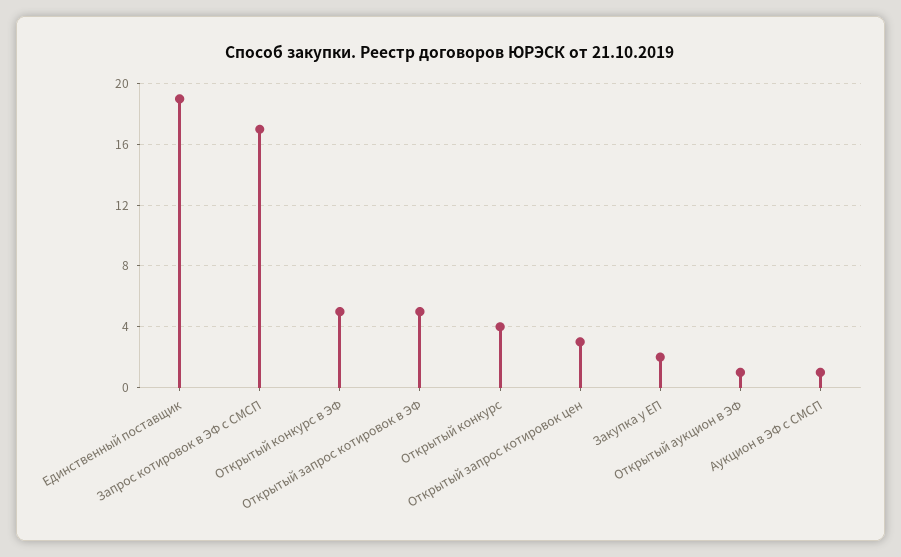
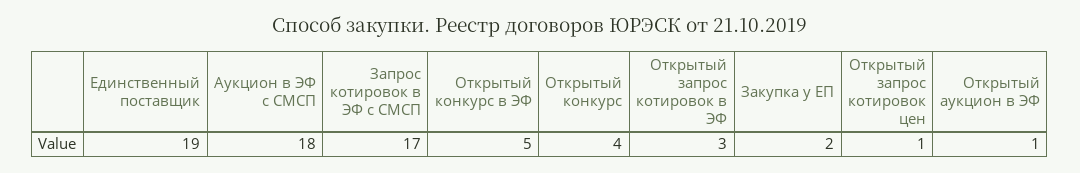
Открытый запрос котировок в ЭФ: 5 -> 3
Открытый запрос котировок цен: 3 -> 1
Аукцион в ЭФ с СМСП: 1 -> 18

